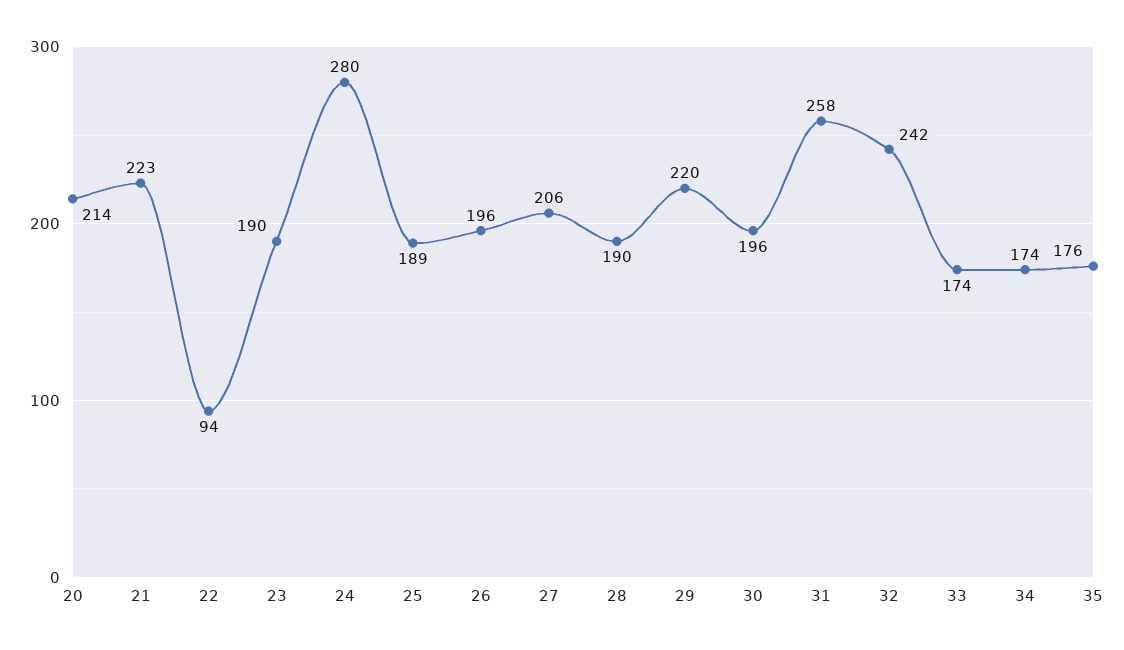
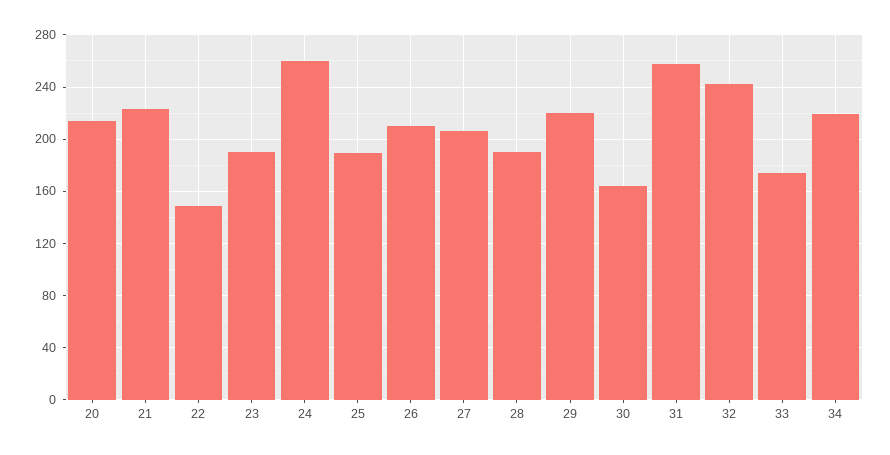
22: 94 -> 150
24: 280 -> 260
26: 196 -> 210
30: 196 -> 165
34: 174 -> 220
35: 176 -> none

